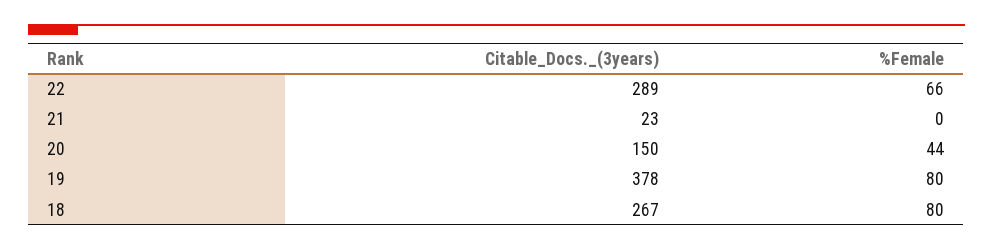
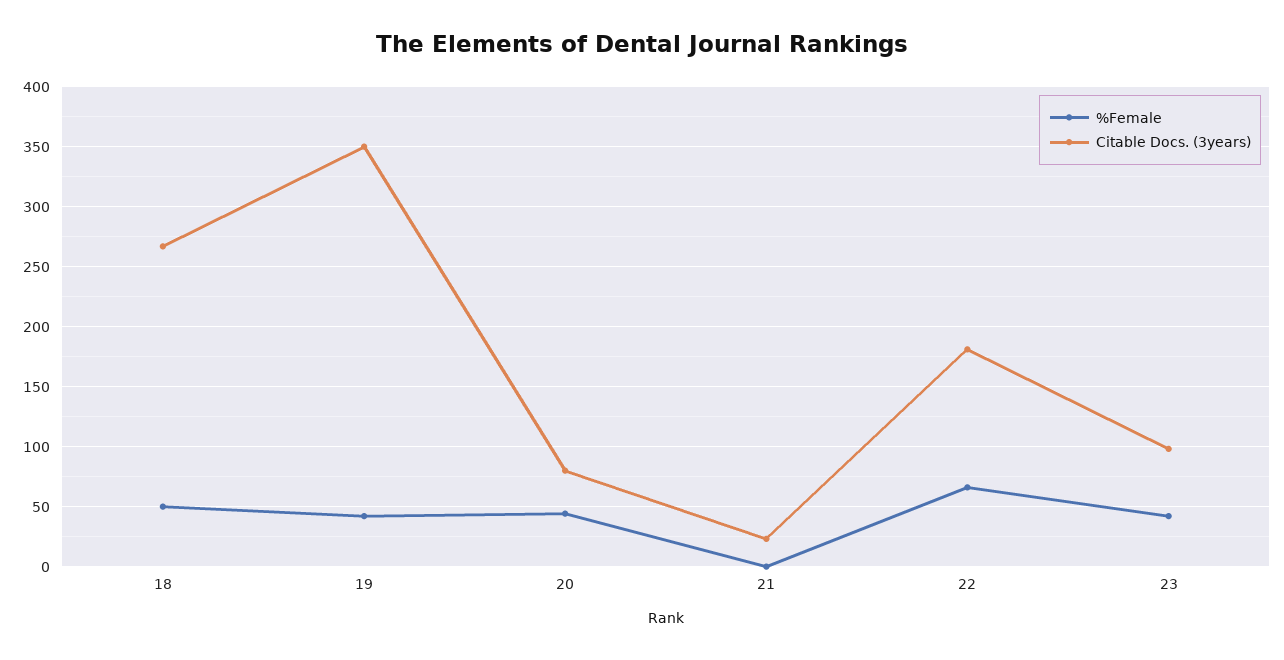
Citable_Docs._(3years), 22: 289 -> 180
Citable_Docs._(3years), 20: 150 -> 80
Citable_Docs._(3years), 19: 378 -> 350
%Female, 19: 80 -> 40
%Female, 18: 80 -> 50
%Female, 23: none -> 40
Citable_Docs._(3years), 23: none -> 100

